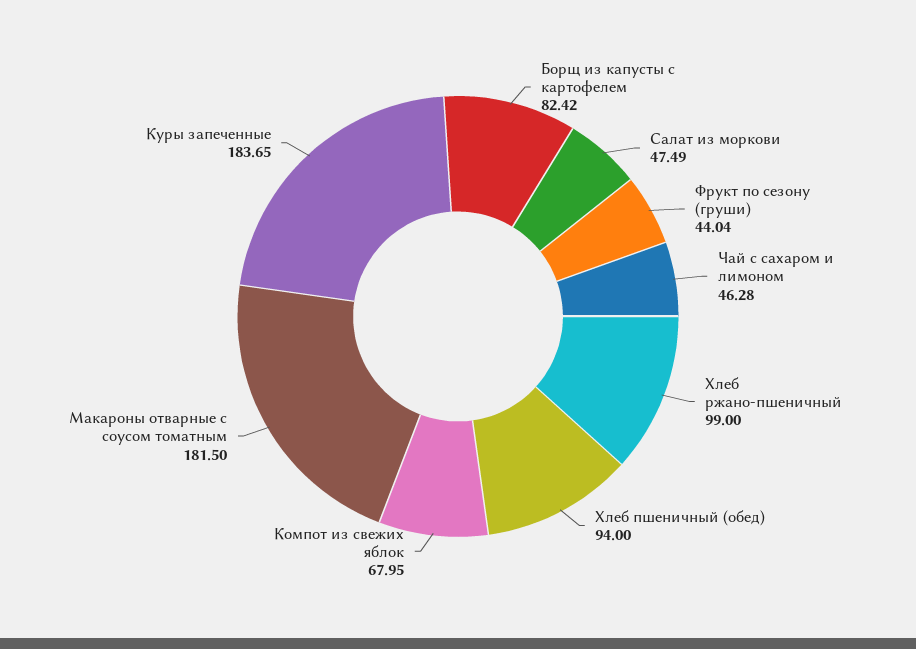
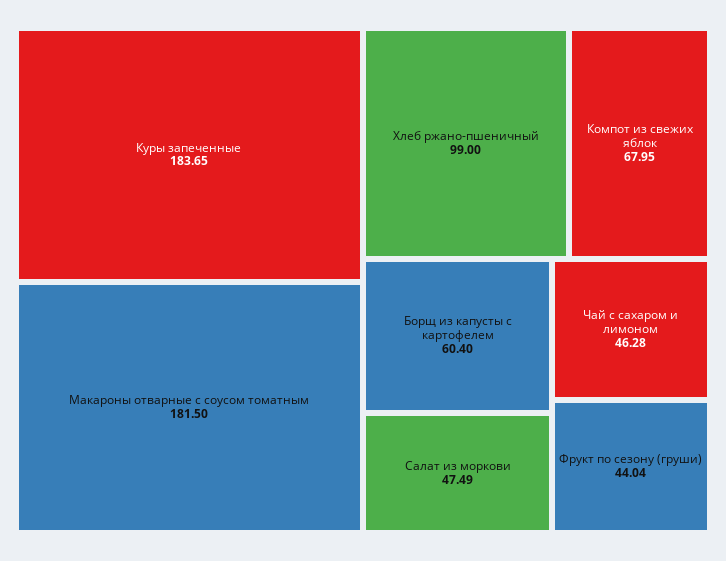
Борщ из капусты с картофелем: 82.42 -> 60.4
Хлеб пшеничный (обед): 94 -> none

